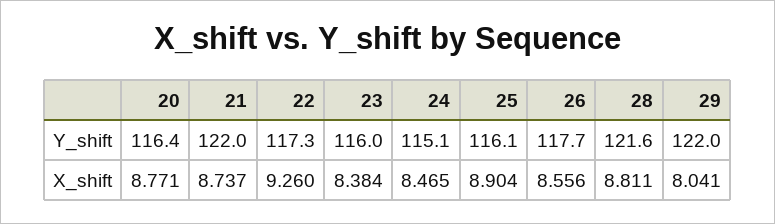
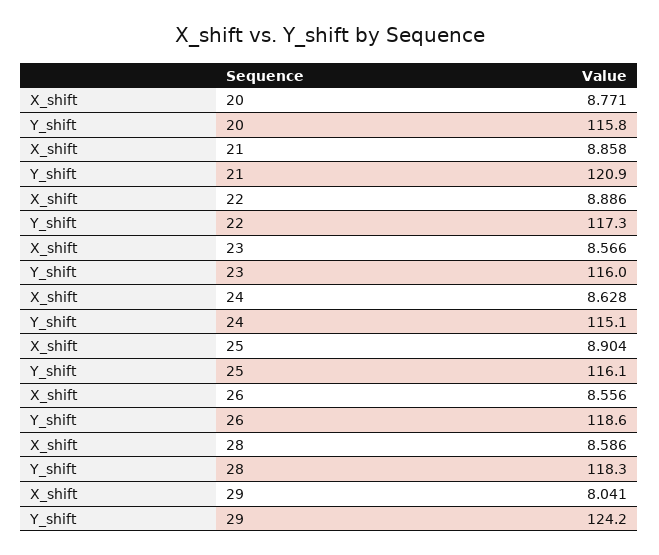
20, Y_shift: 116.4 -> 115.8
21, Y_shift: 122 -> 120.9
26, Y_shift: 117.7 -> 118.6
28, Y_shift: 121.6 -> 118.3
29, Y_shift: 122 -> 124.2
21, X_shift: 8.737 -> 8.858
22, X_shift: 9.26 -> 8.886
23, X_shift: 8.384 -> 8.566
24, X_shift: 8.465 -> 8.628
28, X_shift: 8.811 -> 8.586

